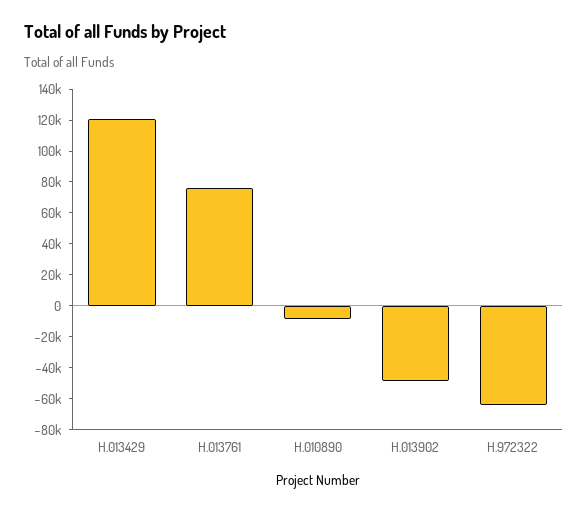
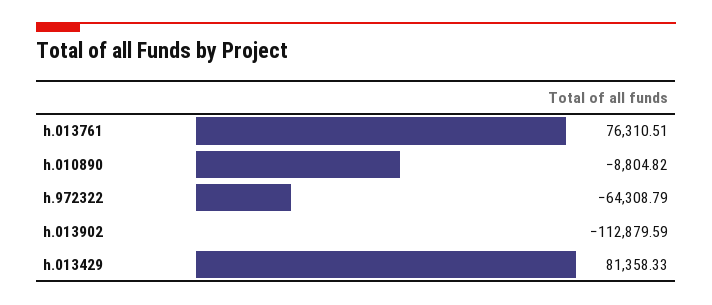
H.013429: 120000 -> 81358.33
H.013902: -50000 -> -112879.59

